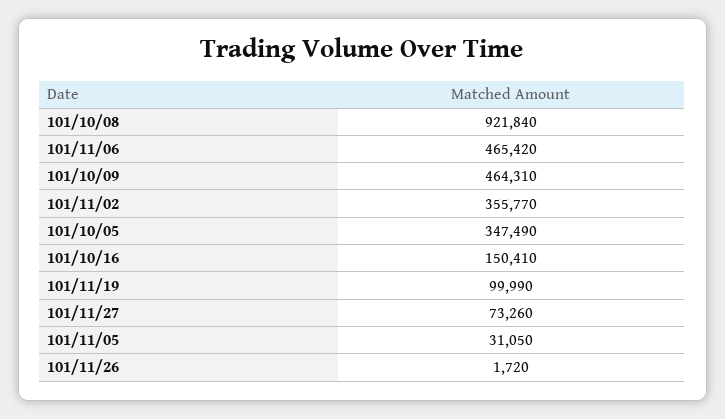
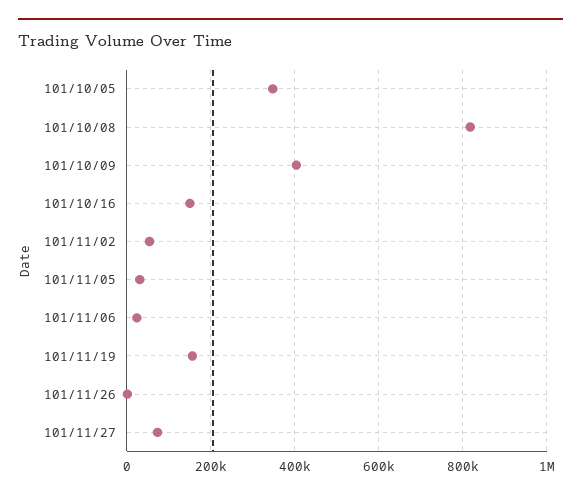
101/10/08: 921840 -> 820000
101/11/06: 465420 -> 20000
101/10/09: 464310 -> 400000
101/11/02: 355770 -> 60000
101/11/19: 99990 -> 160000

